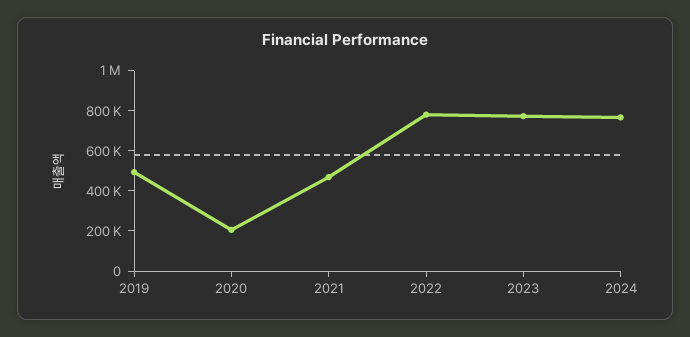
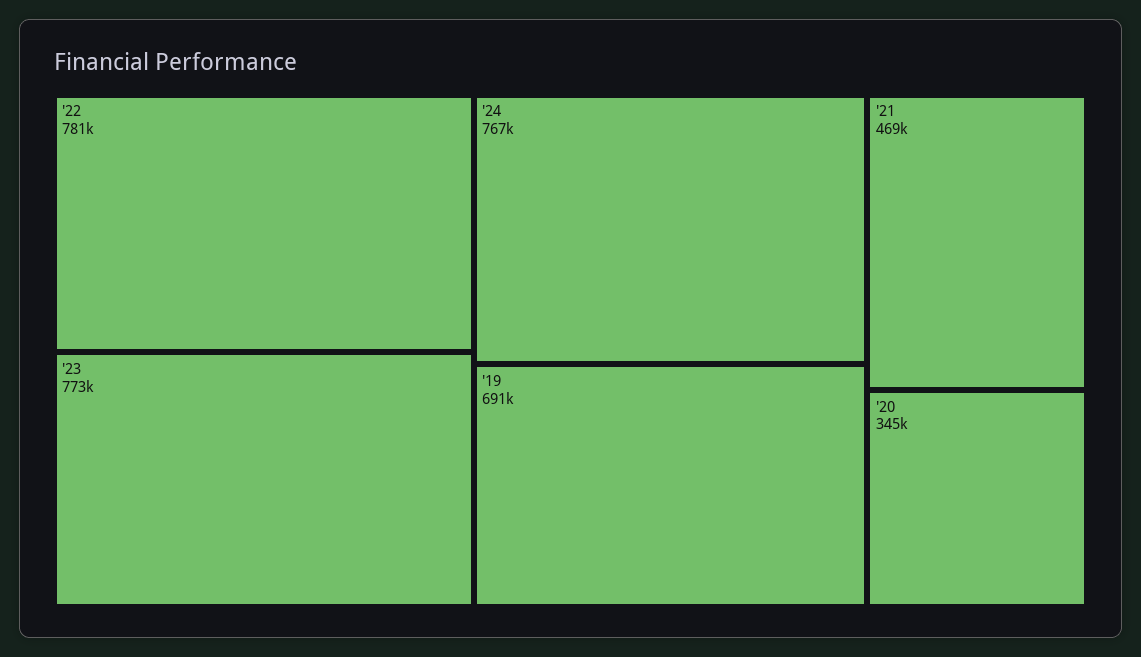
2019: 500000 -> 691000
2020: 200000 -> 345000

